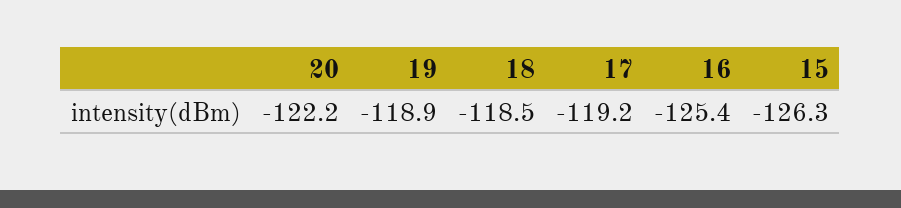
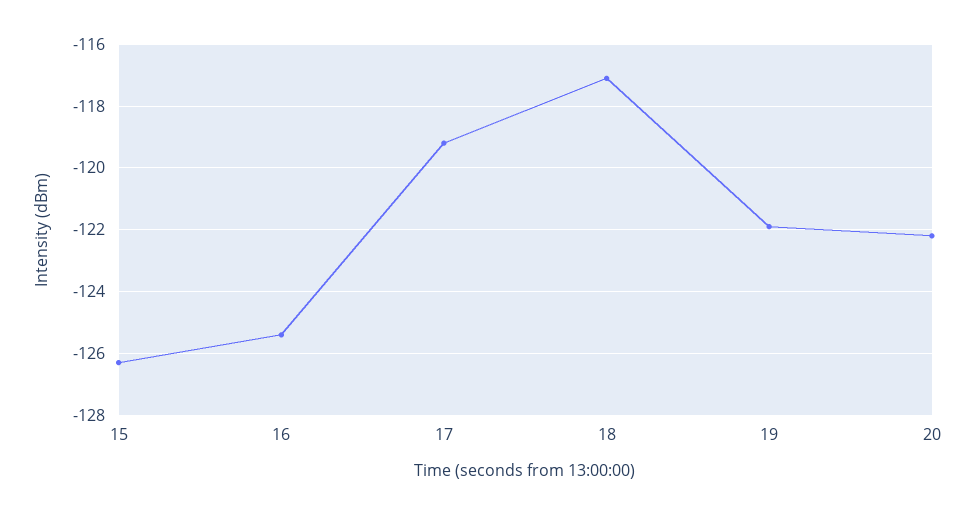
19: -118.9 -> -122
18: -118.5 -> -117

